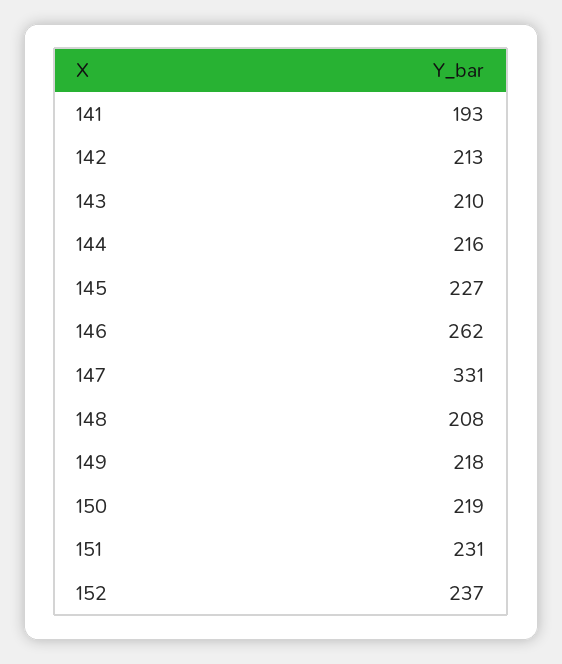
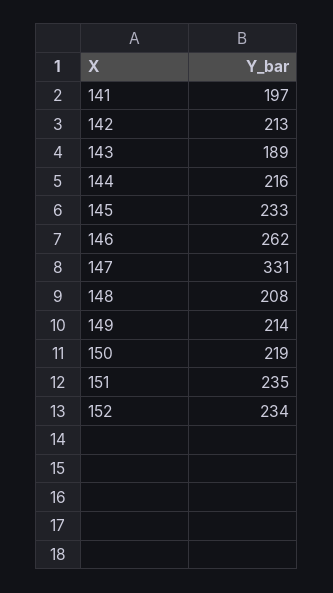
141: 193 -> 197
143: 210 -> 189
145: 227 -> 233
149: 218 -> 214
151: 231 -> 235
152: 237 -> 234

